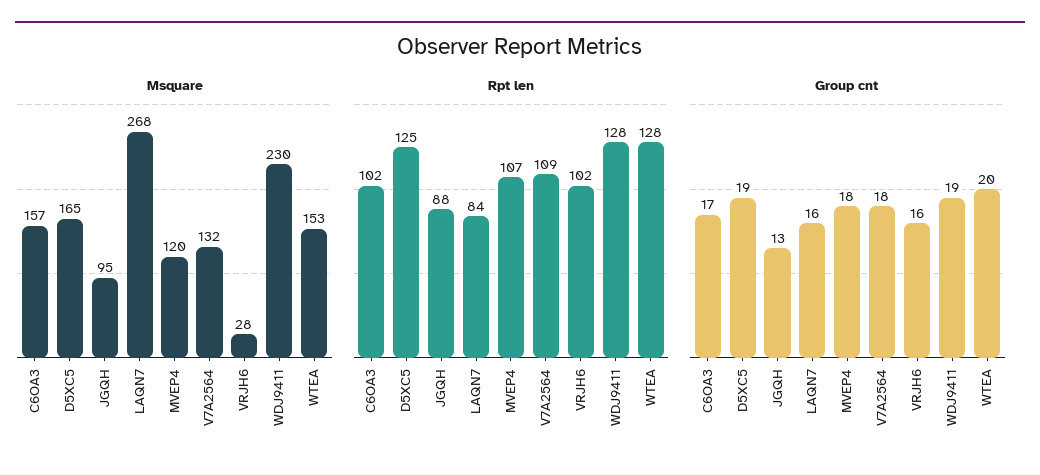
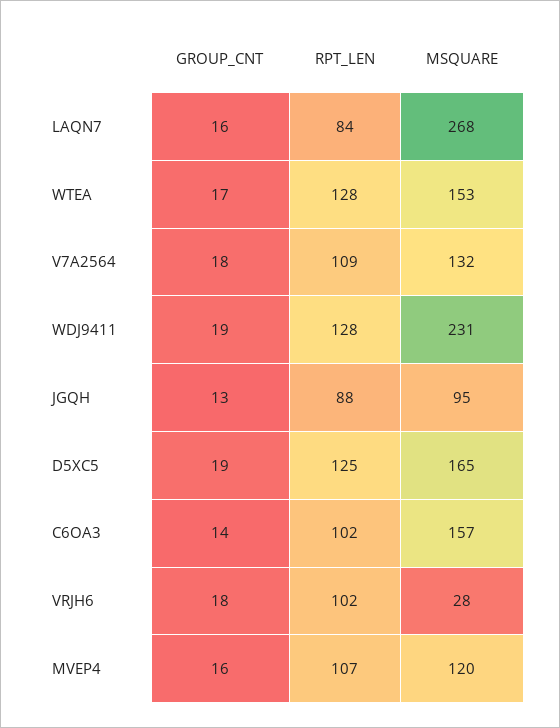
Msquare, WDJ9411: 230 -> 231
Group cnt, C6OA3: 17 -> 14
Group cnt, MVEP4: 18 -> 16
Group cnt, VRJH6: 16 -> 18
Group cnt, WTEA: 20 -> 17

